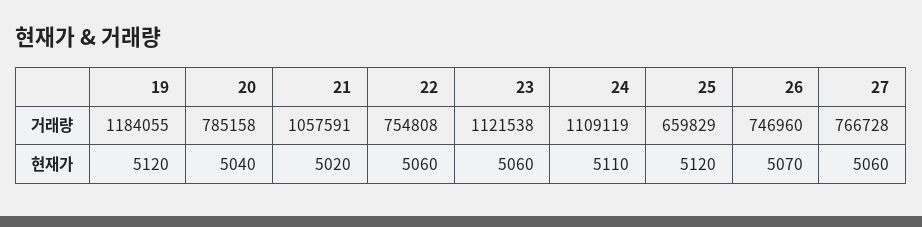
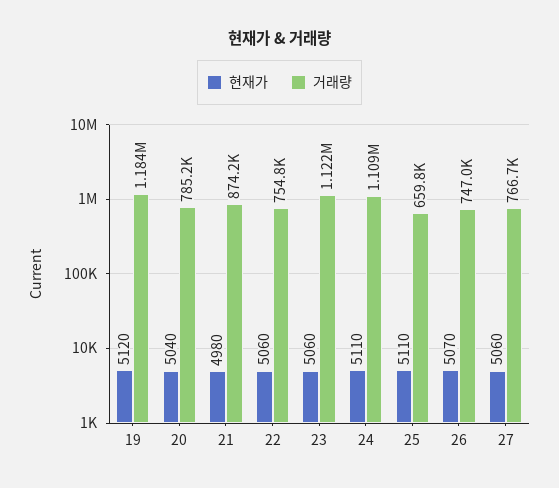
거래량, 21: 1057591 -> 874200
현재가, 21: 5020 -> 4980
현재가, 25: 5120 -> 5110

